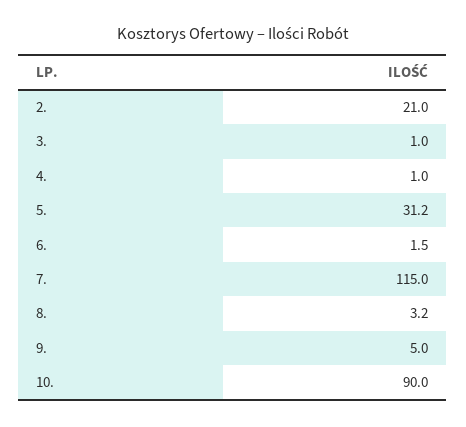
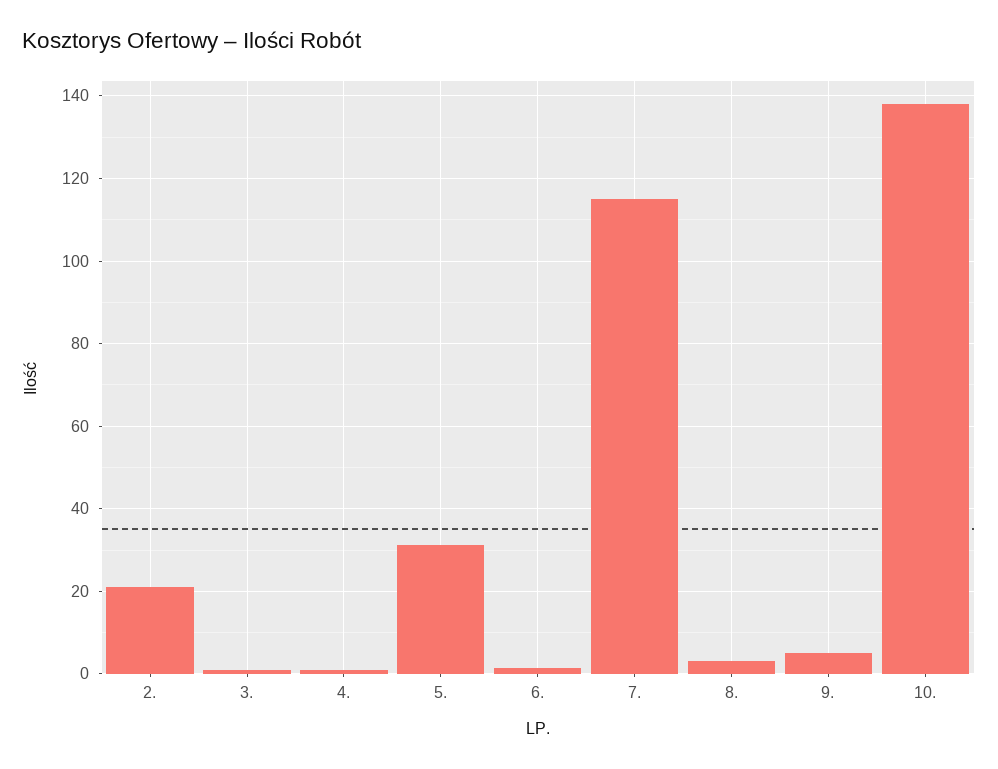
10.: 90 -> 138

